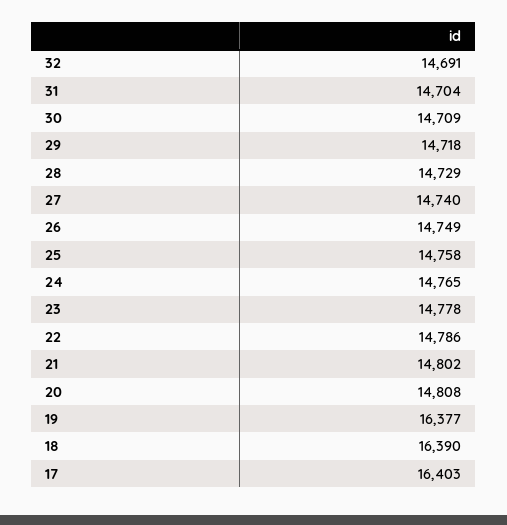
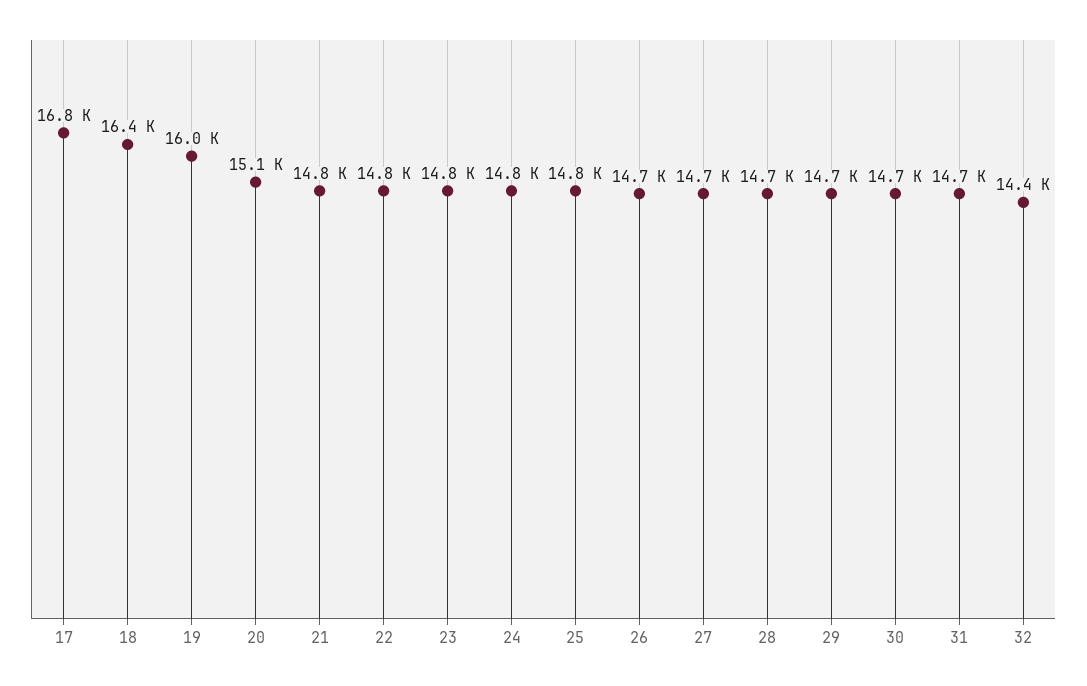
32: 14691 -> 14400
20: 14808 -> 15100
19: 16377 -> 16000
17: 16403 -> 16800

